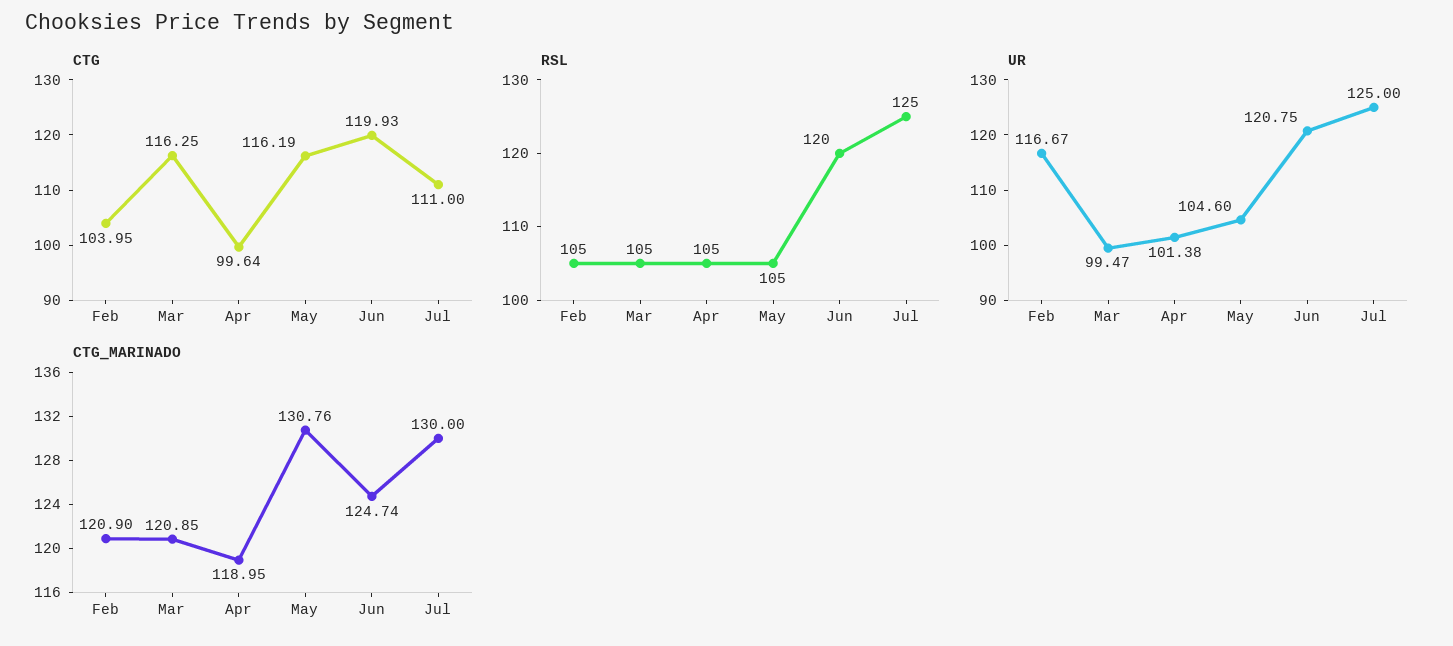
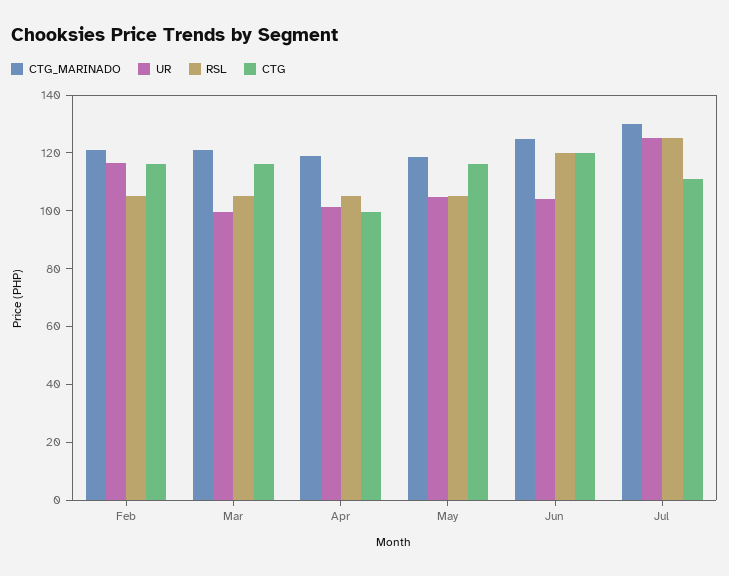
CTG, Feb: 103.95 -> 115
UR, Jun: 120.75 -> 105
CTG_MARINADO, May: 130.76 -> 120

